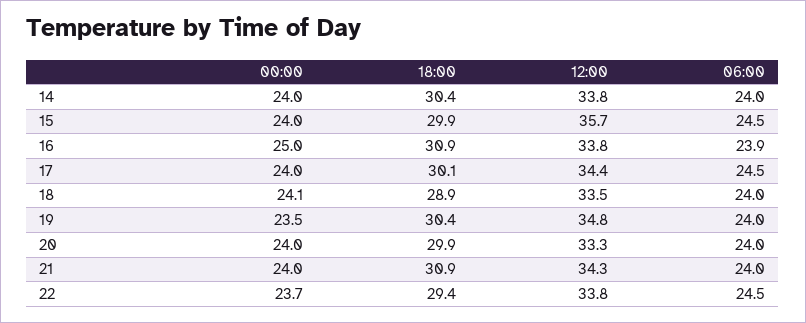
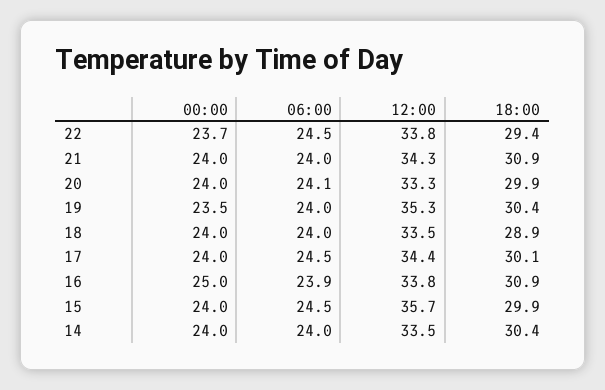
12:00, 14: 33.8 -> 33.5
00:00, 18: 24.1 -> 24
12:00, 19: 34.8 -> 35.3
06:00, 20: 24 -> 24.1

